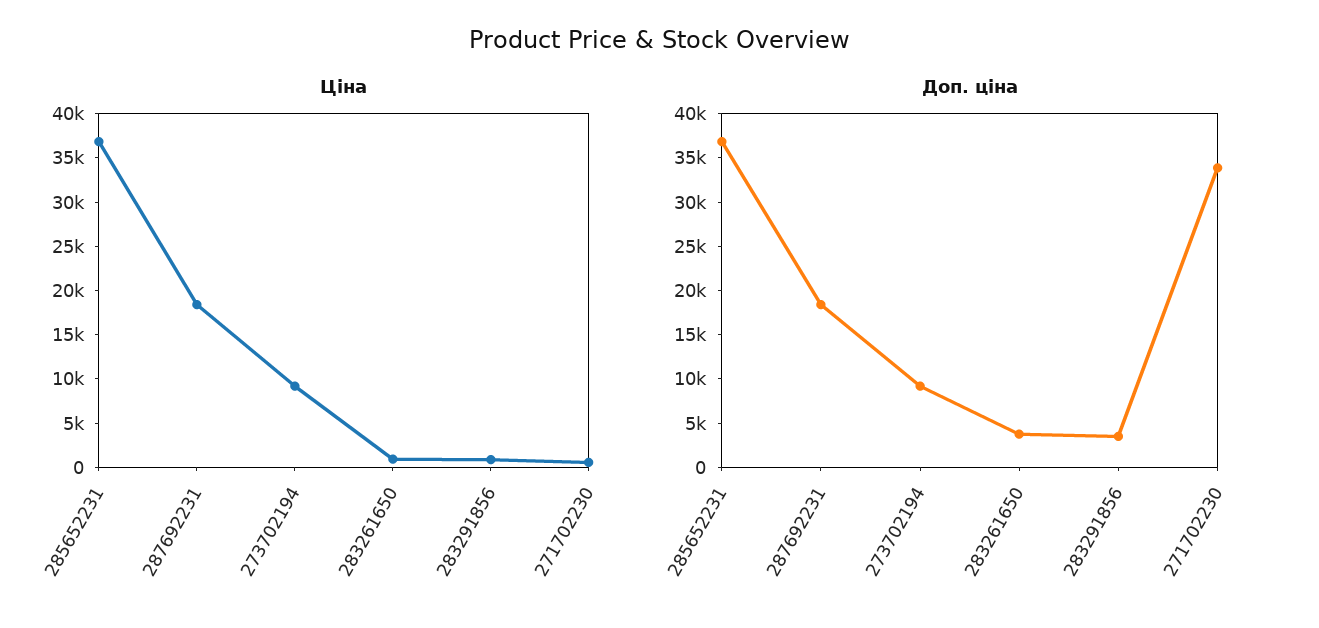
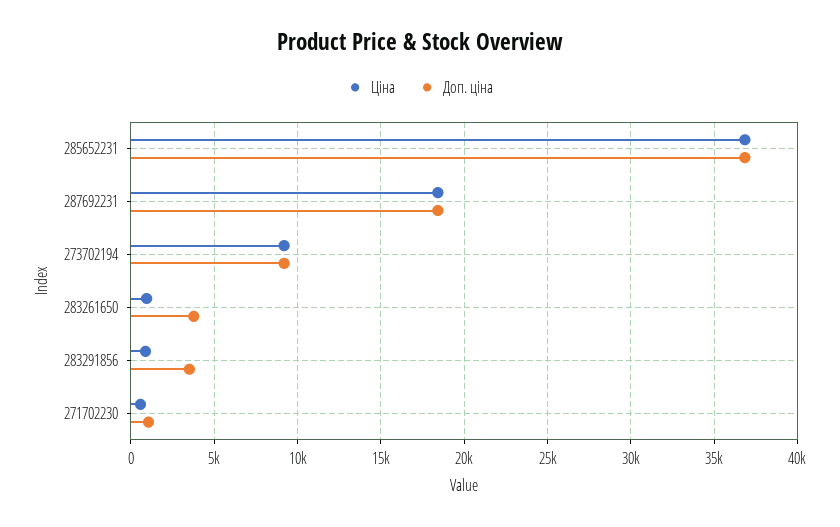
Доп. ціна, 271702230: 34000 -> 1000

